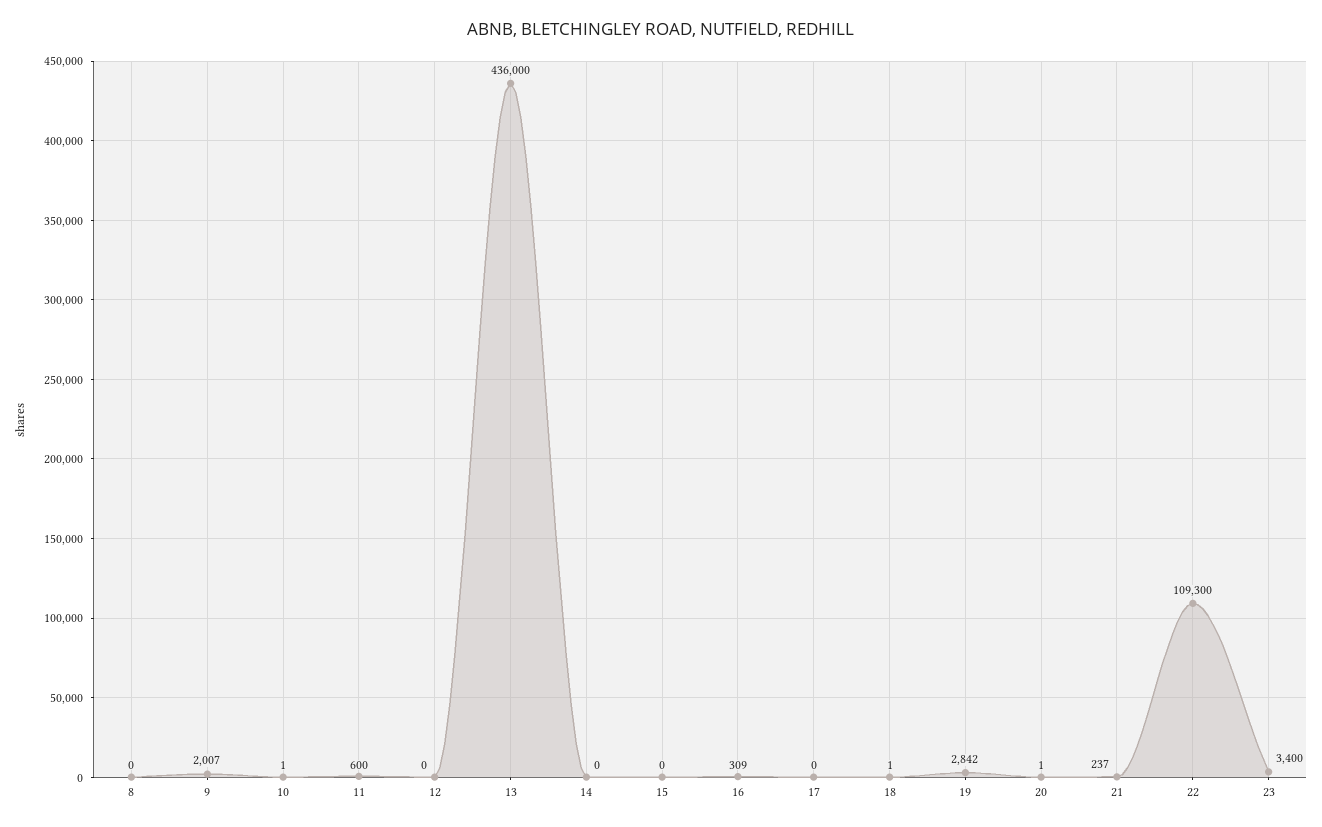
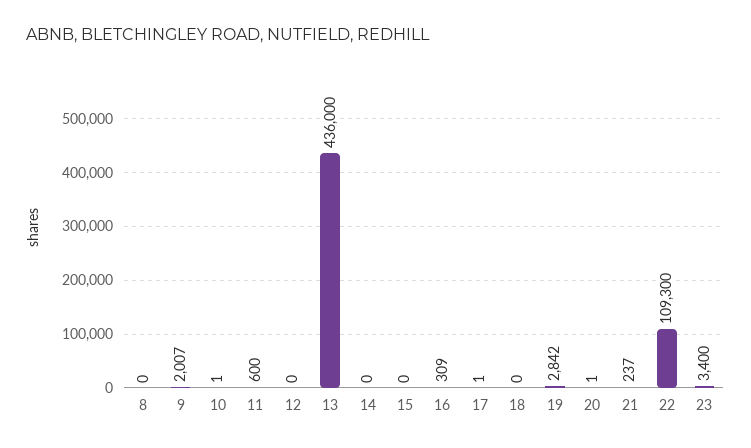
17: 0 -> 1
18: 1 -> 0

